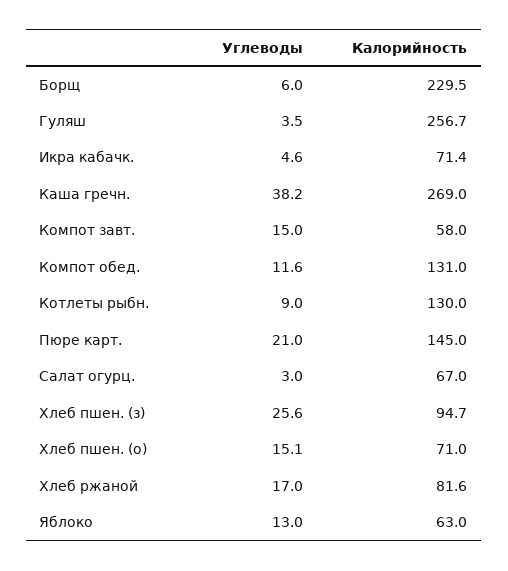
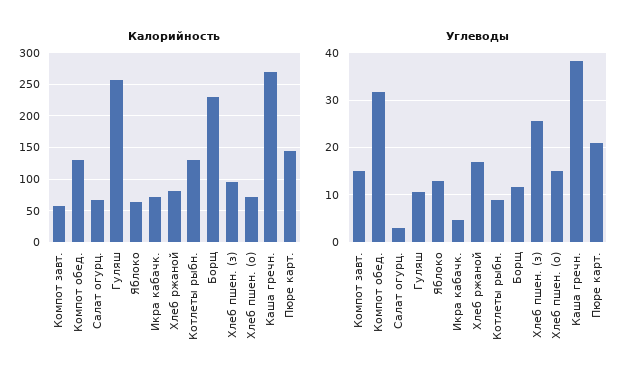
Углеводы, Борщ: 6 -> 12
Углеводы, Гуляш: 3.5 -> 10
Углеводы, Компот обед.: 11.6 -> 32

